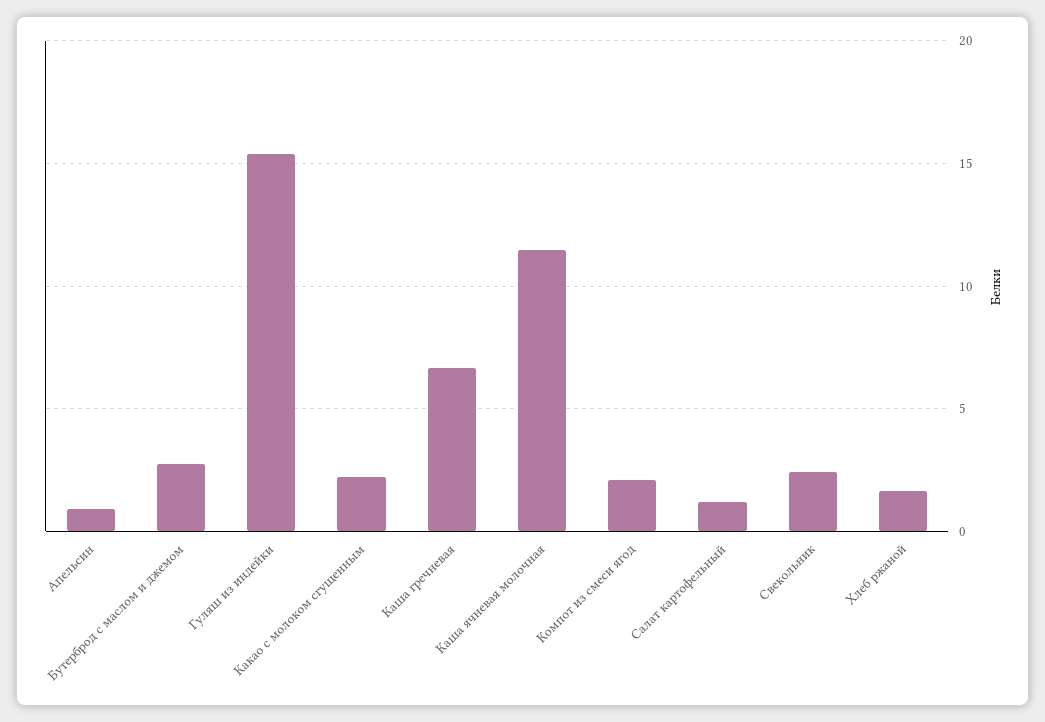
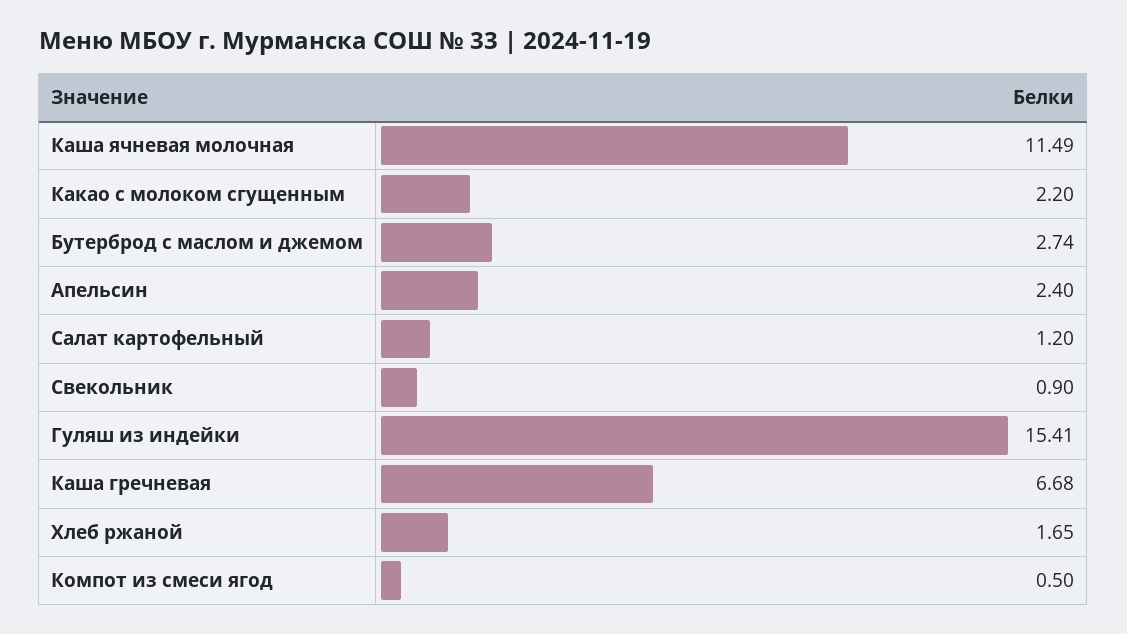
Апельсин: 1 -> 2.4
Компот из смеси ягод: 2 -> 0.5
Свекольник: 2.5 -> 0.9

